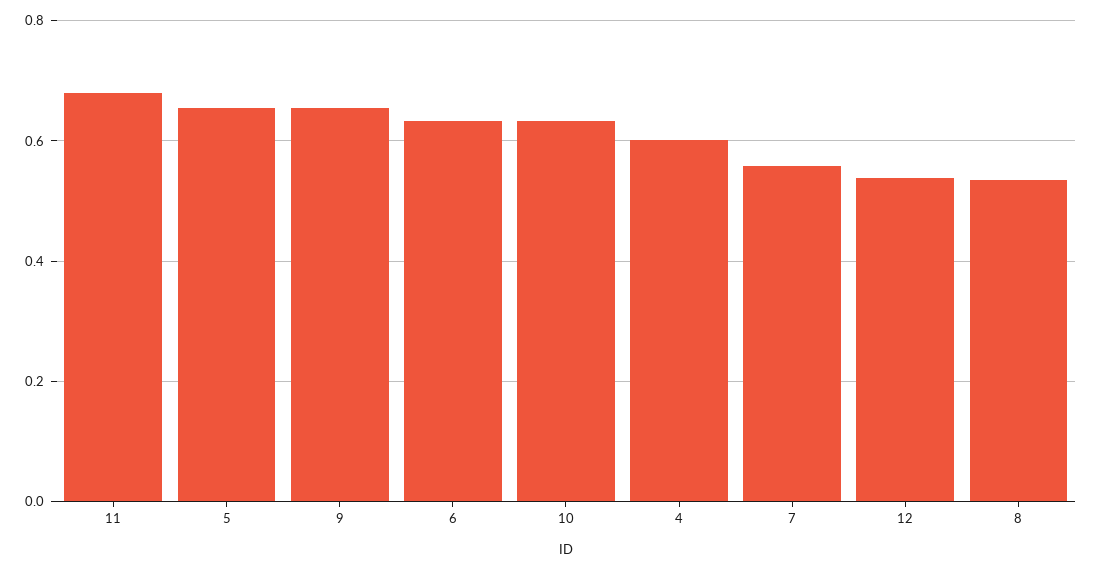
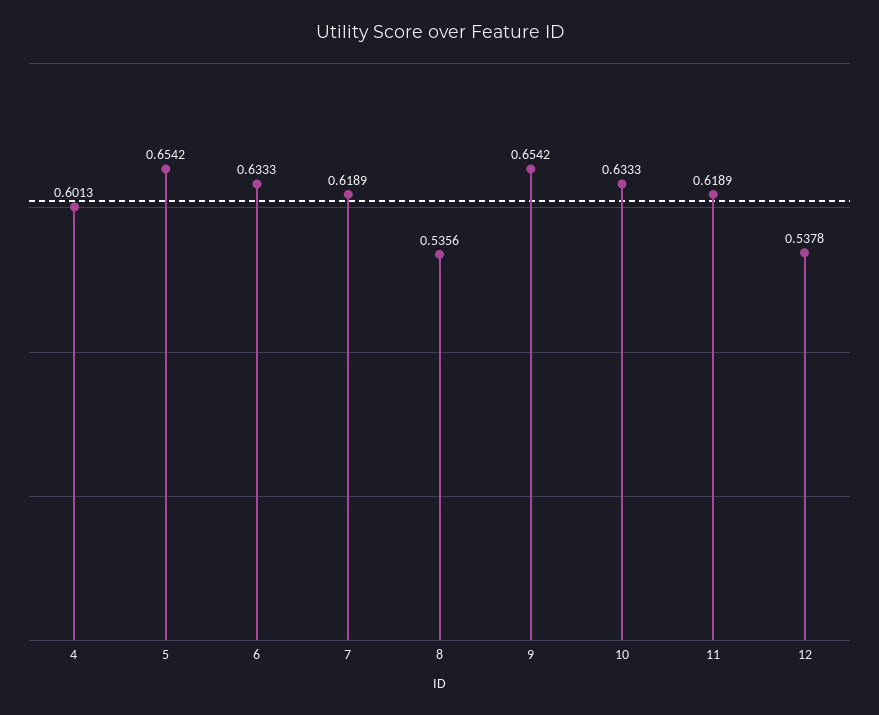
11: 0.68 -> 0.6189
7: 0.56 -> 0.6189

